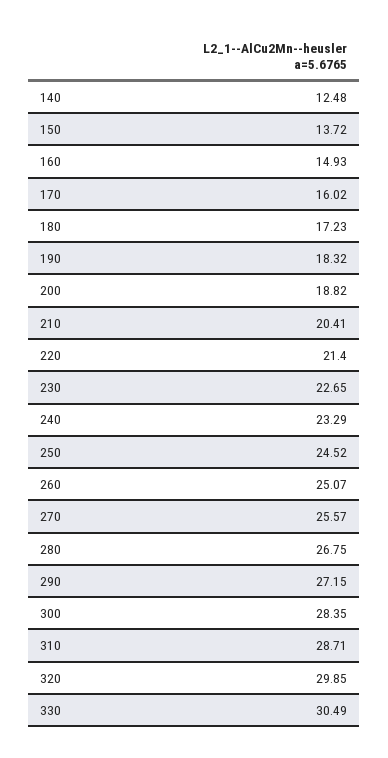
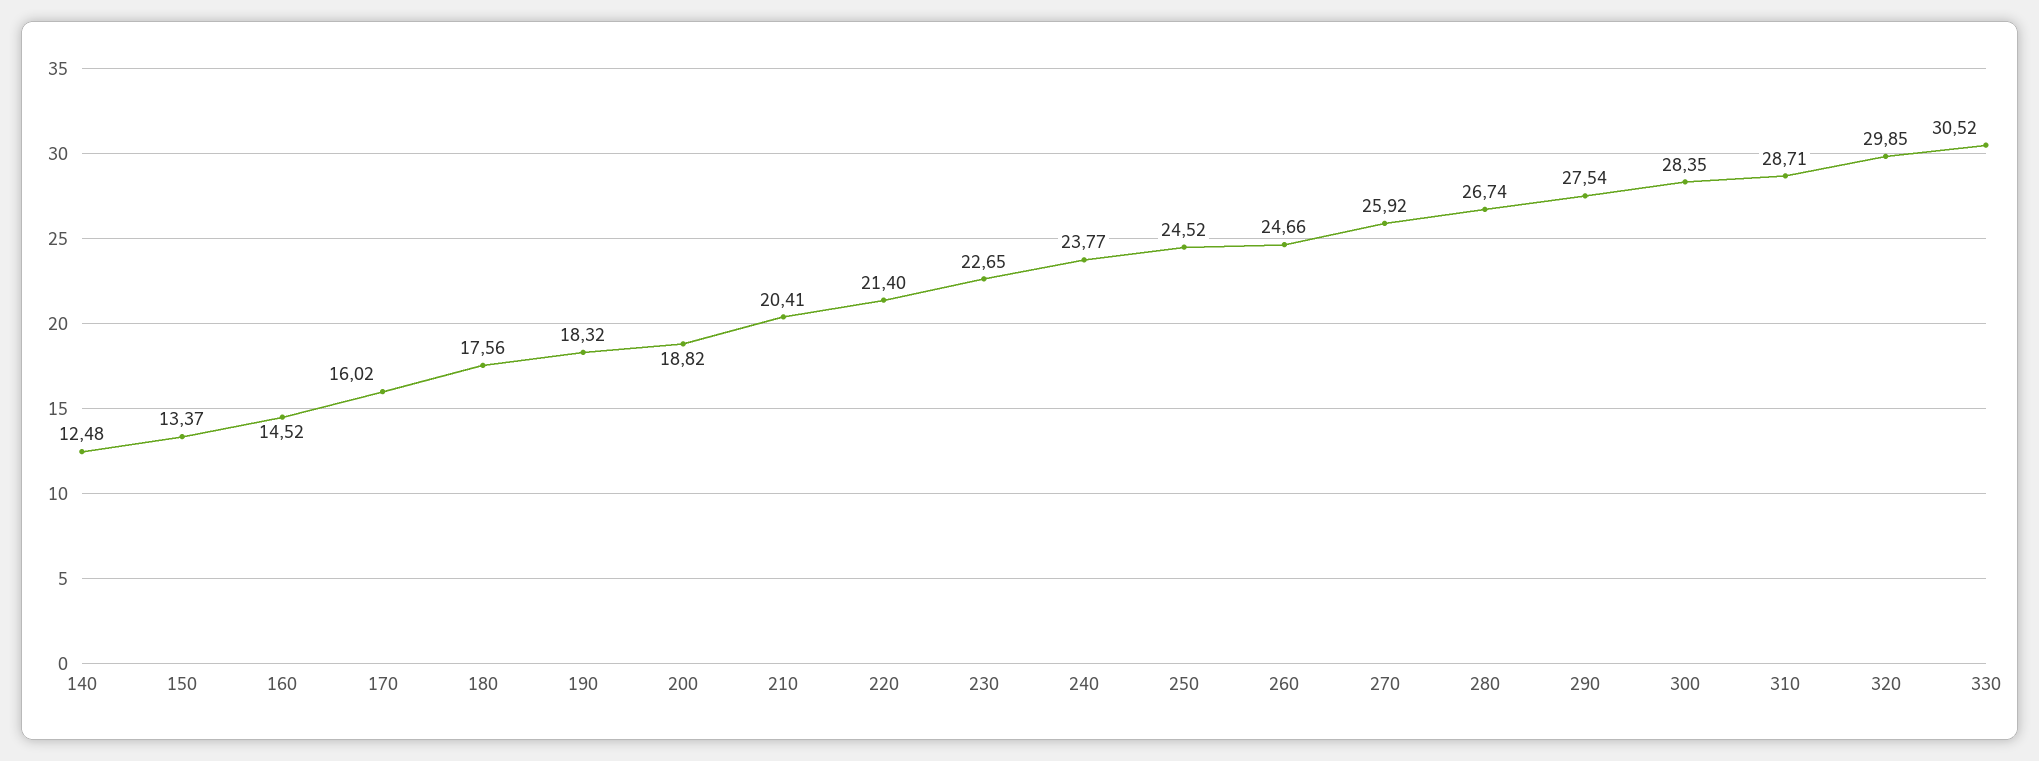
150: 13.72 -> 13.37
160: 14.93 -> 14.52
180: 17.23 -> 17.56
240: 23.29 -> 23.77
260: 25.07 -> 24.66
270: 25.57 -> 25.92
280: 26.75 -> 26.74
290: 27.15 -> 27.54
330: 30.49 -> 30.52

